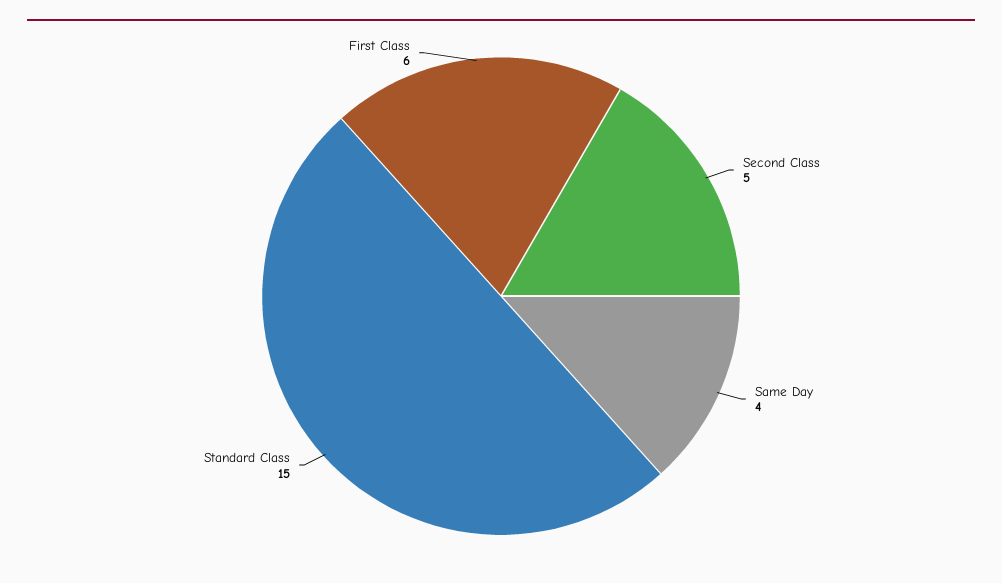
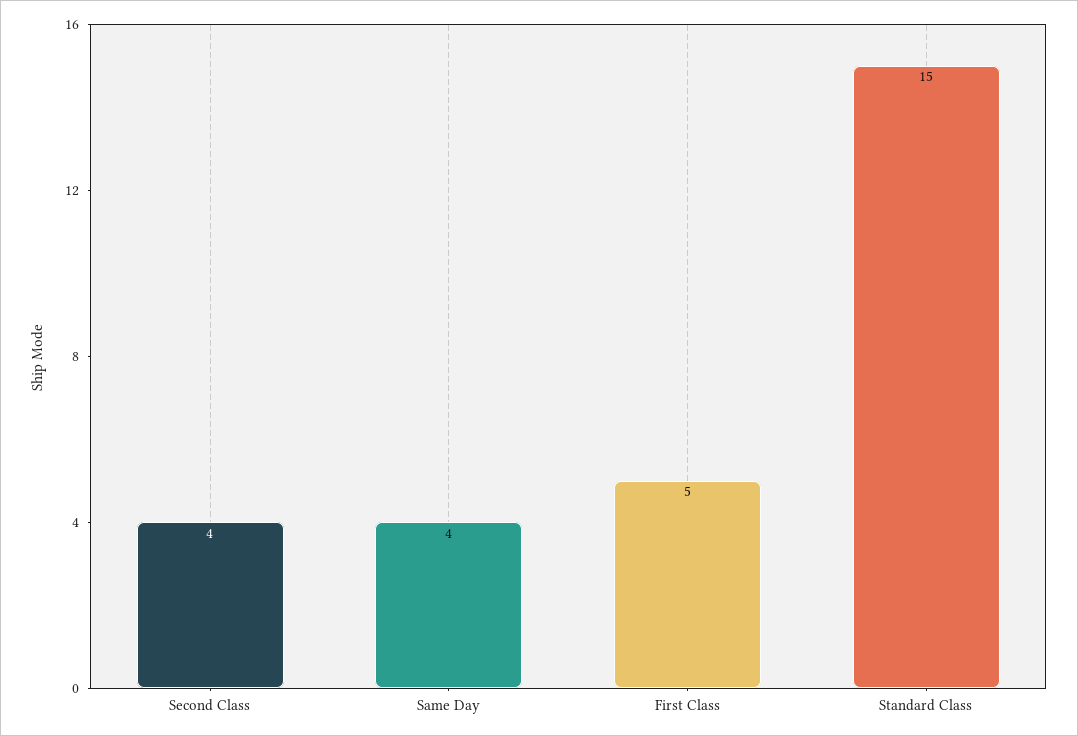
Second Class: 5 -> 4
First Class: 6 -> 5

